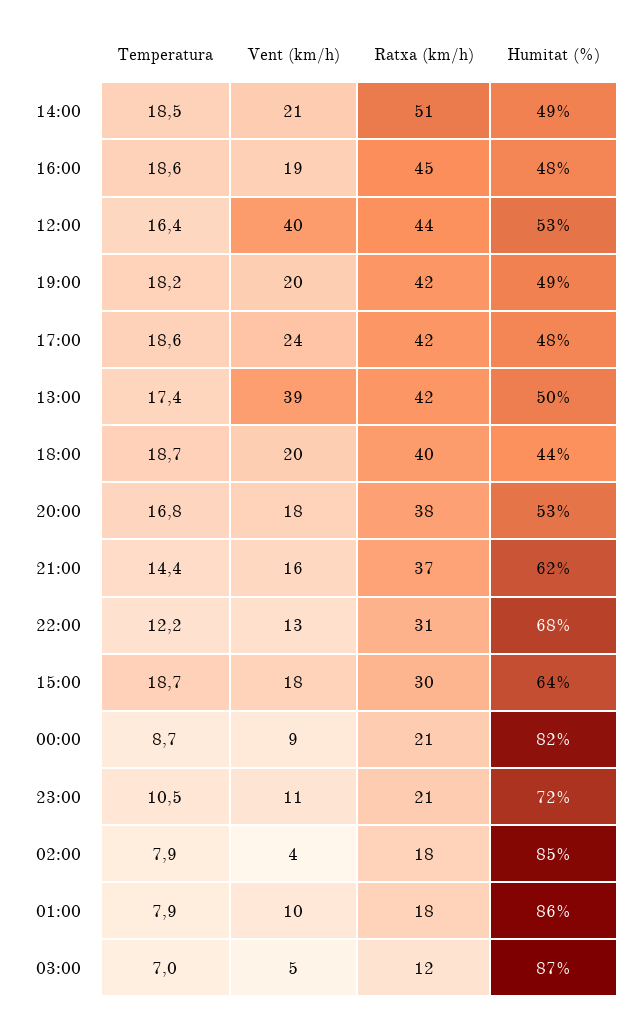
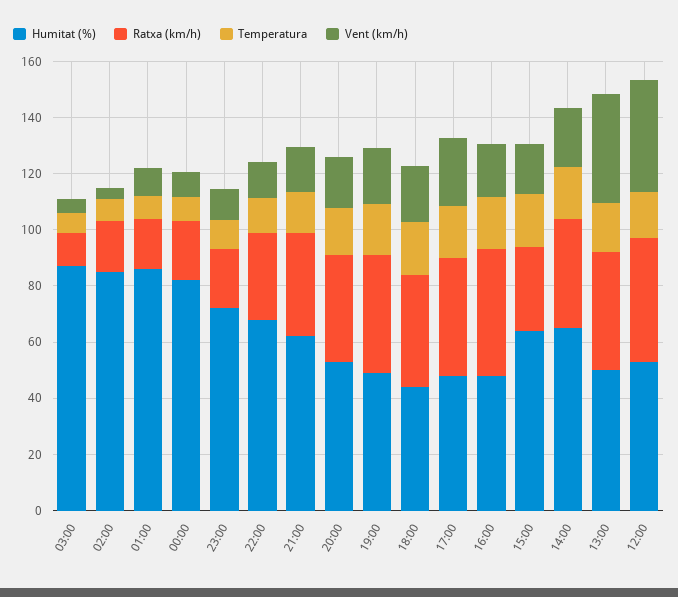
Ratxa (km/h), 14:00: 51 -> 40
Humitat (%), 14:00: 49 -> 65

